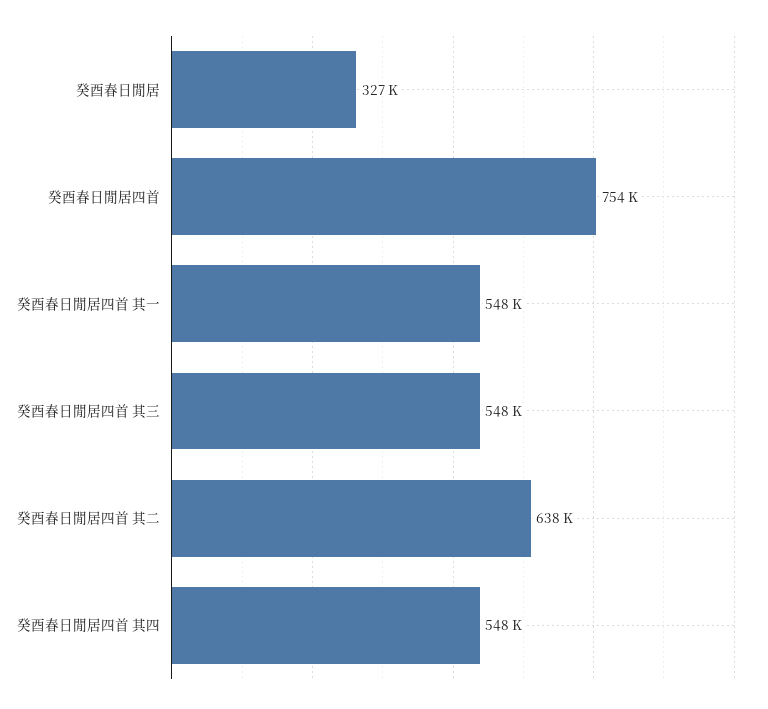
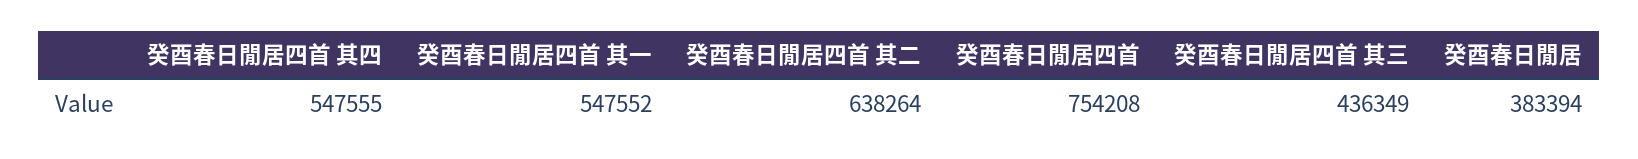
癸酉春日閒居: 327000 -> 383394
癸酉春日閒居四首 其三: 548000 -> 436349

